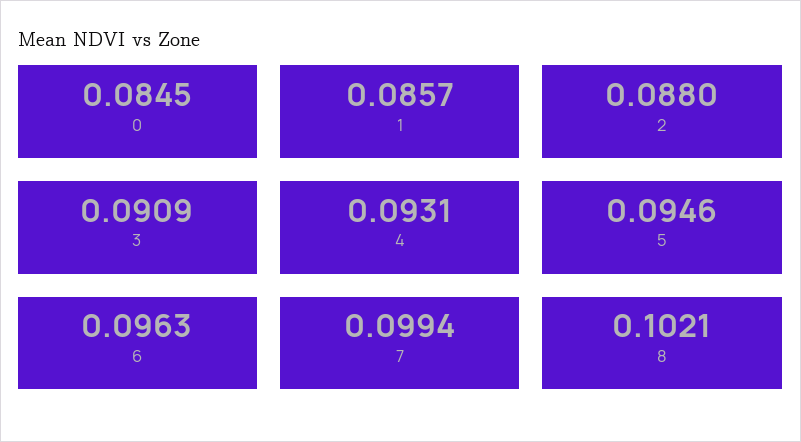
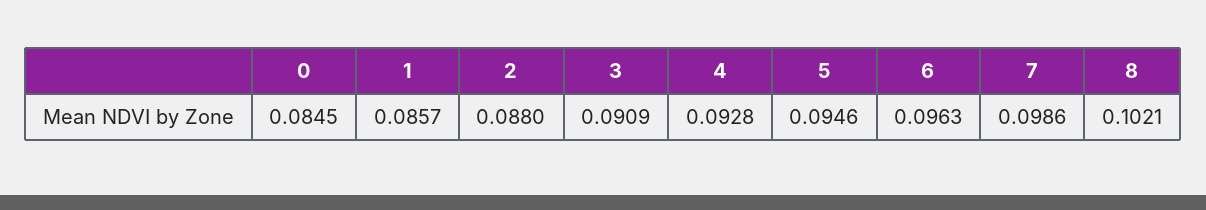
4: 0.0931 -> 0.0928
7: 0.0994 -> 0.0986

